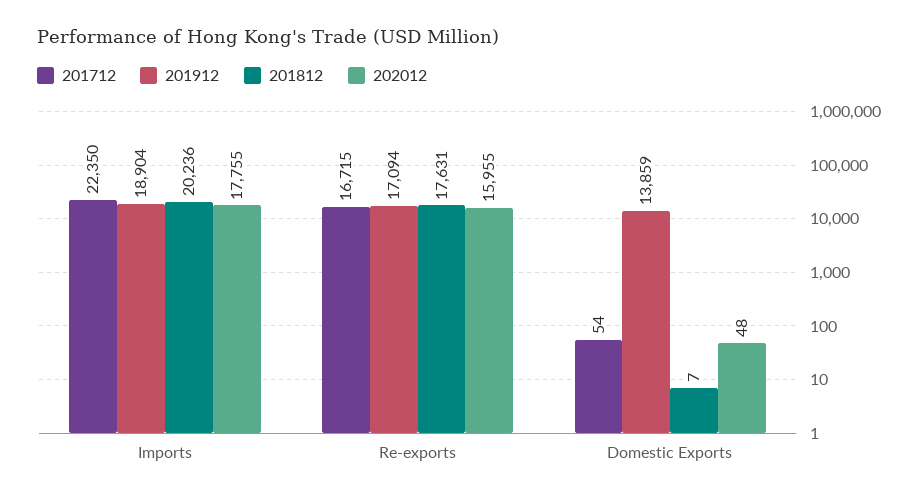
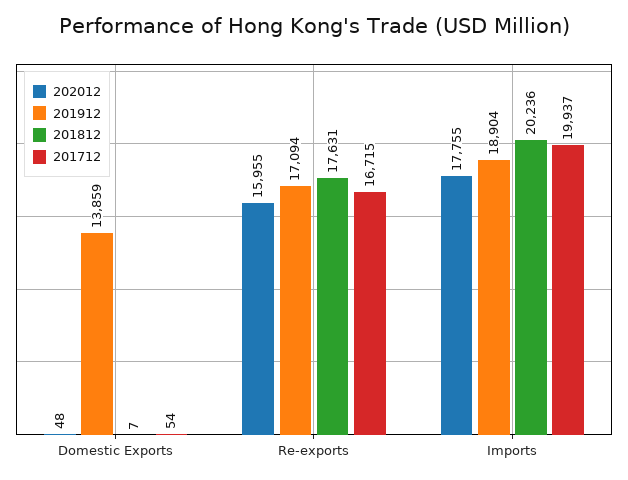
201712, Imports: 22350 -> 19937

